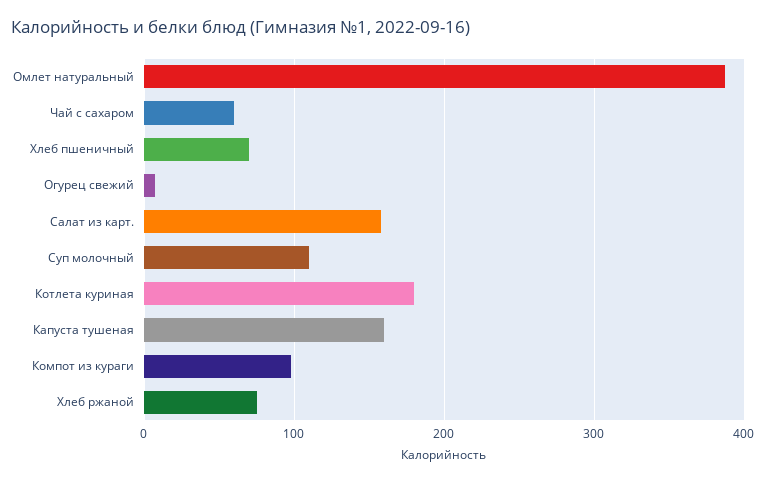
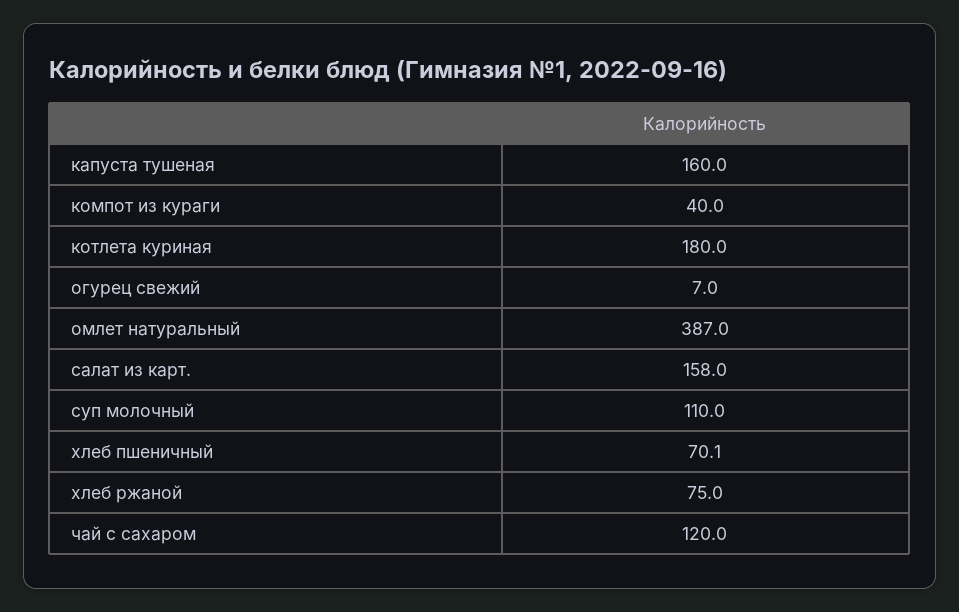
Чай с сахаром: 60 -> 120
Компот из кураги: 100 -> 40

